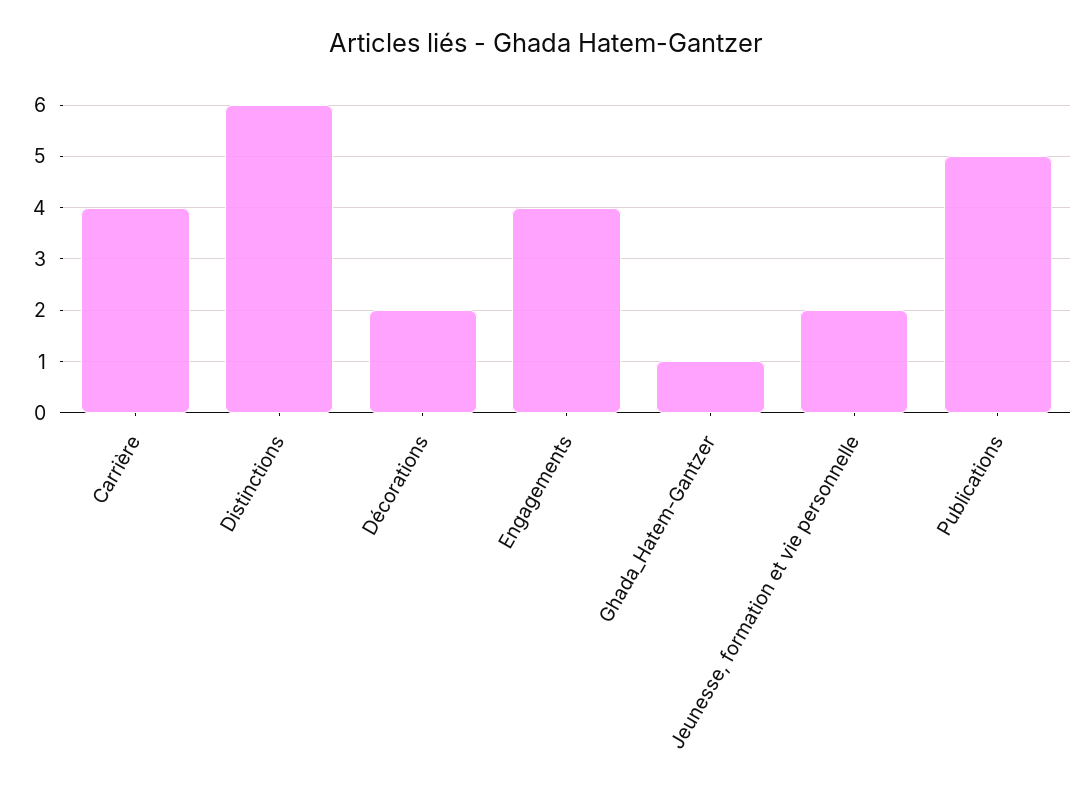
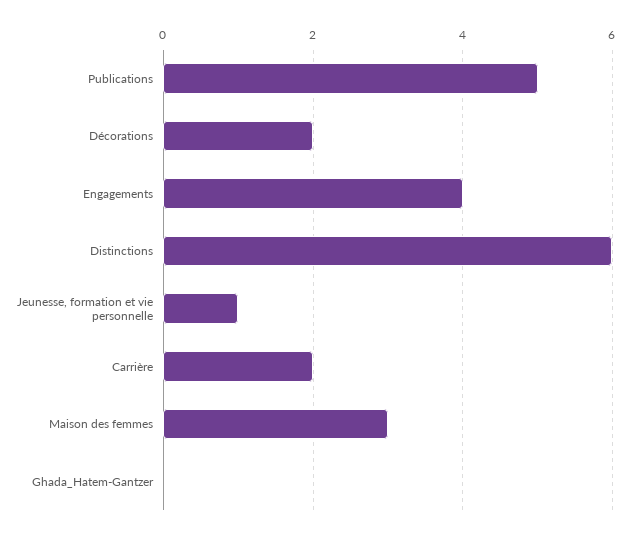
Carrière: 4 -> 2
Ghada_Hatem-Gantzer: 1 -> 0
Jeunesse, formation et vie personnelle: 2 -> 1
Maison des femmes: none -> 3

